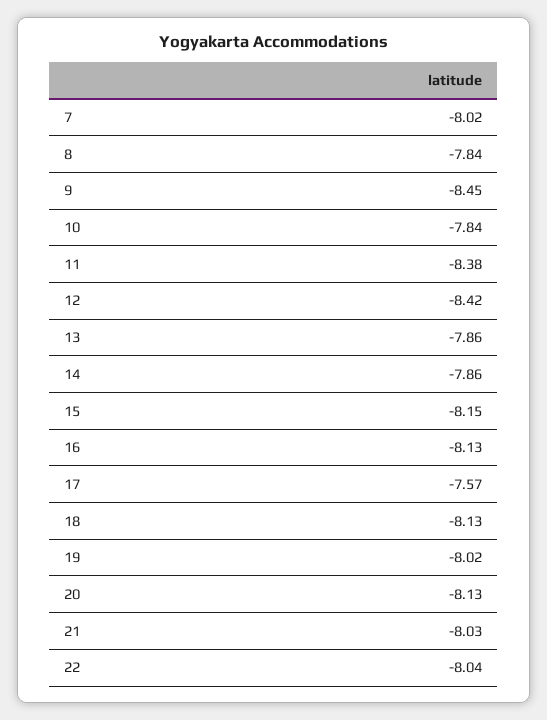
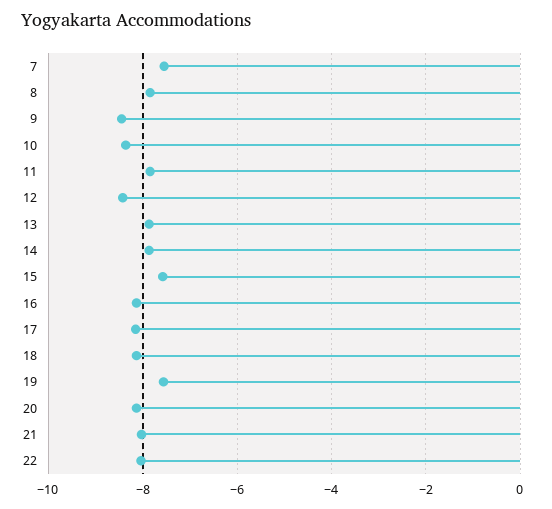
7: -8.02 -> -7.6
10: -7.84 -> -8.4
11: -8.38 -> -7.8
15: -8.15 -> -7.6
17: -7.57 -> -8.2
19: -8.02 -> -7.6

